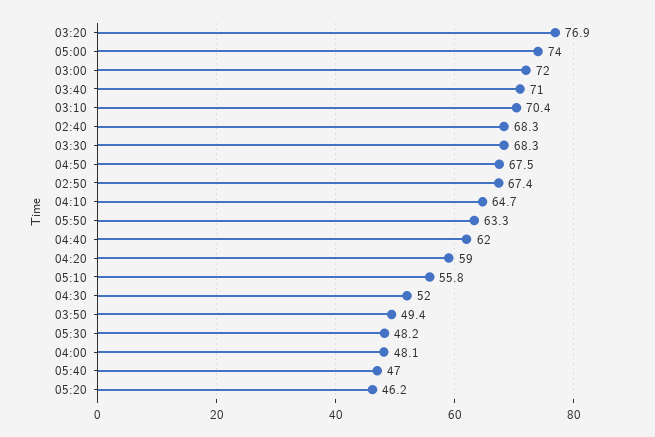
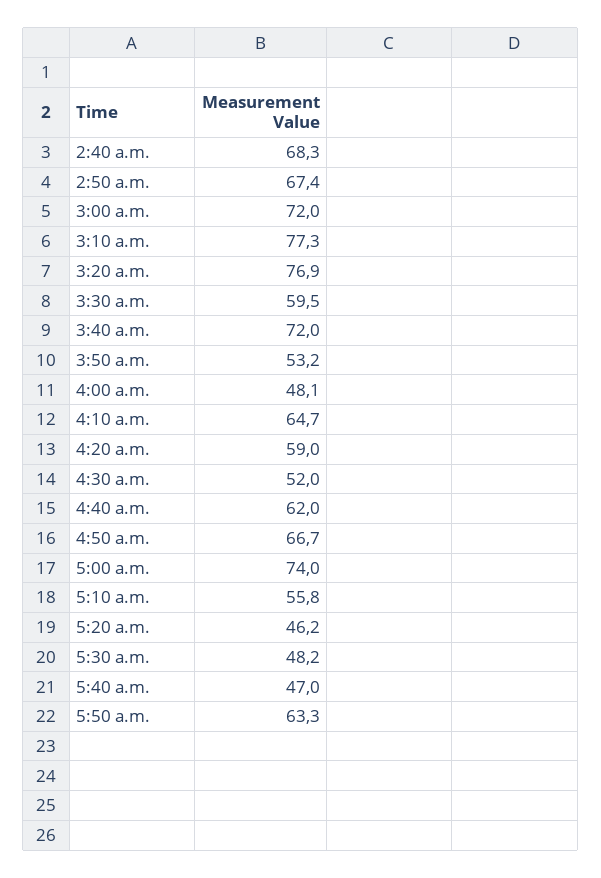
03:40: 71 -> 72
03:10: 70.4 -> 77.3
03:30: 68.3 -> 59.5
04:50: 67.5 -> 66.7
03:50: 49.4 -> 53.2

